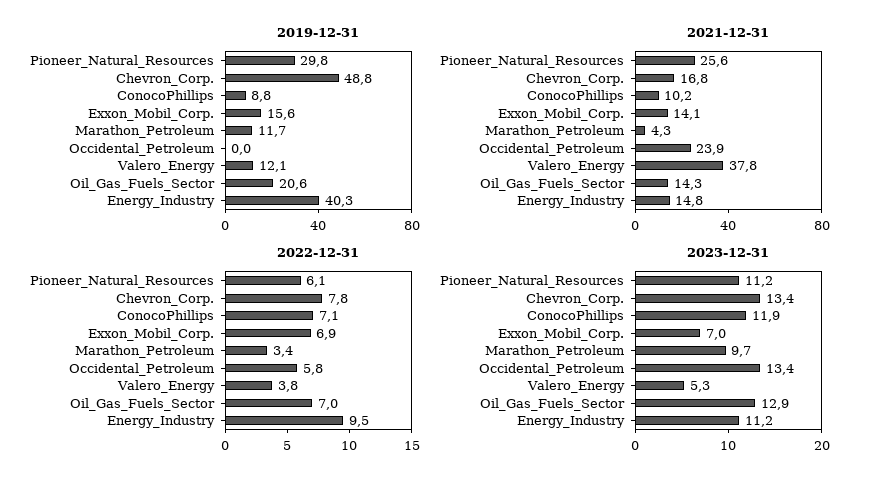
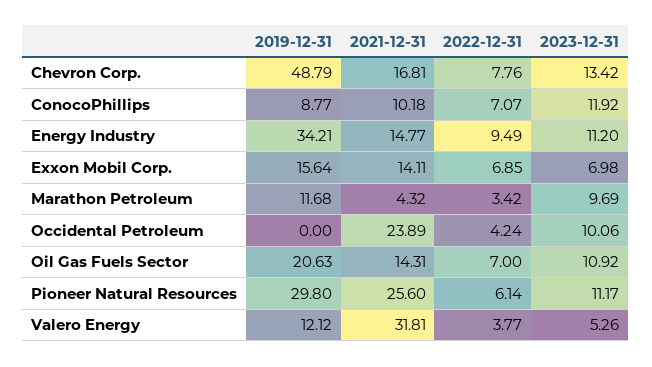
2019-12-31, Energy_Industry: 40.3 -> 34.21
2021-12-31, Valero_Energy: 37.8 -> 31.81
2022-12-31, Occidental_Petroleum: 5.8 -> 4.24
2023-12-31, Occidental_Petroleum: 13.4 -> 10.06
2023-12-31, Oil_Gas_Fuels_Sector: 12.9 -> 10.92

